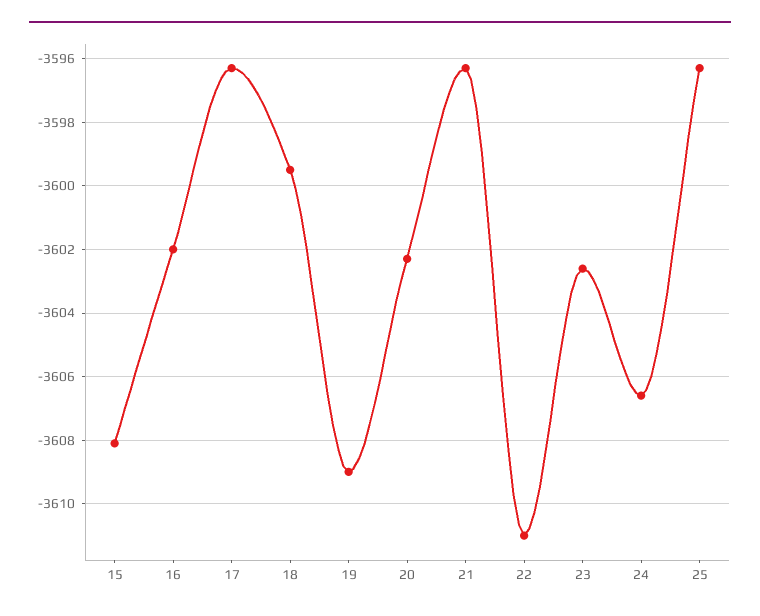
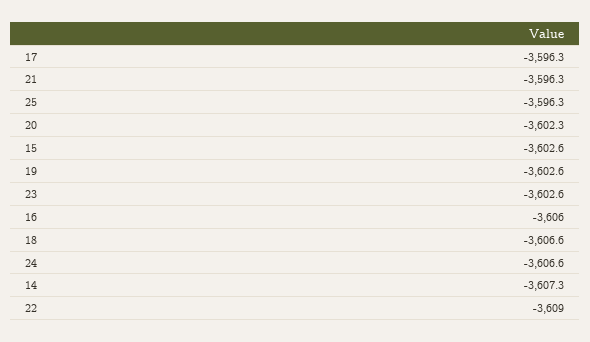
15: -3608 -> -3602.6
16: -3602 -> -3606
18: -3599.5 -> -3606.6
19: -3609 -> -3602.6
22: -3611 -> -3609
14: none -> -3607.3

